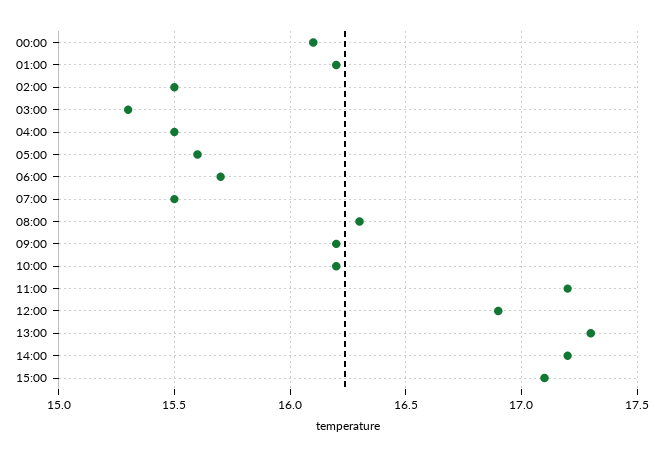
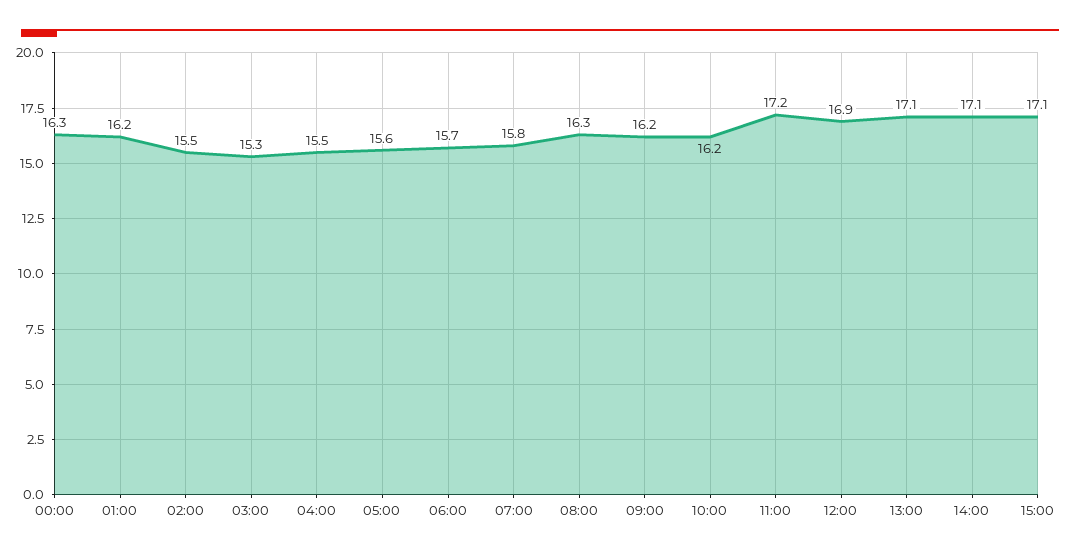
00:00: 16.1 -> 16.3
07:00: 15.5 -> 15.8
13:00: 17.3 -> 17.1
14:00: 17.2 -> 17.1

